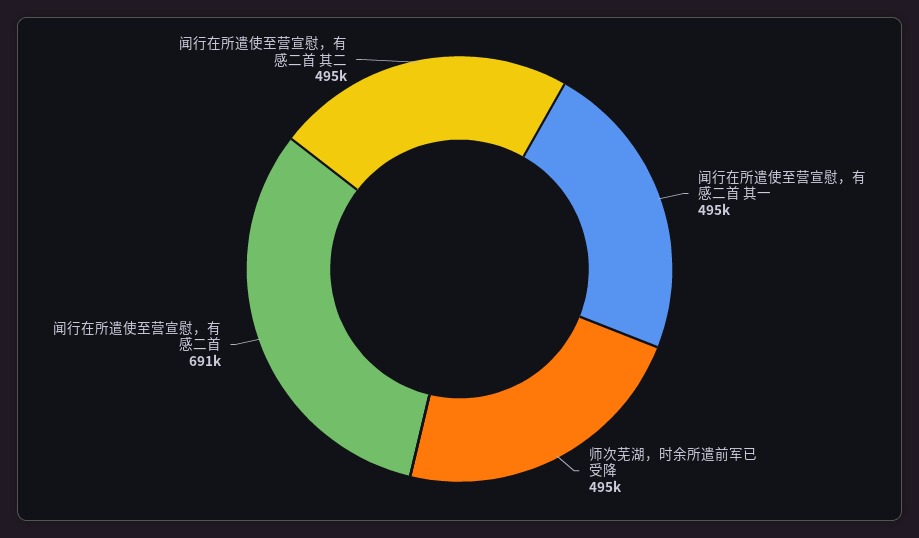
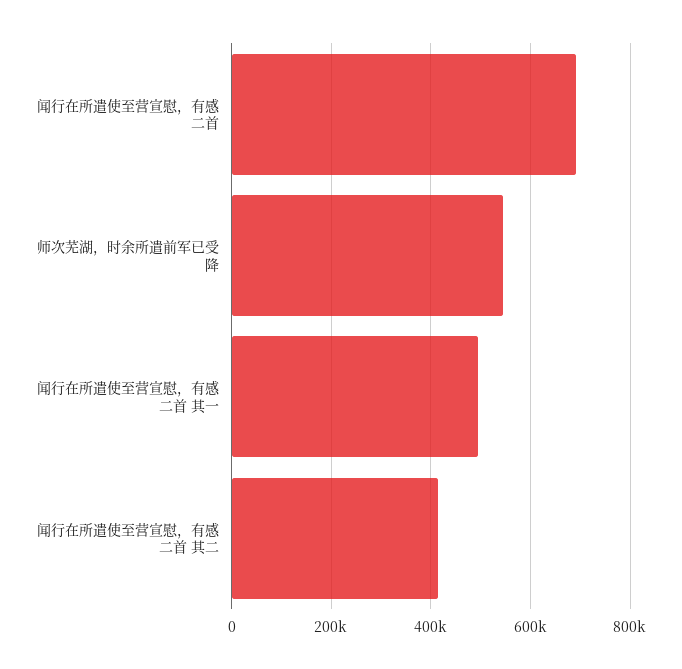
师次芜湖，时余所遣前军已受降: 495000 -> 540000
闻行在所遣使至营宣慰，有感二首 其二: 495000 -> 420000

